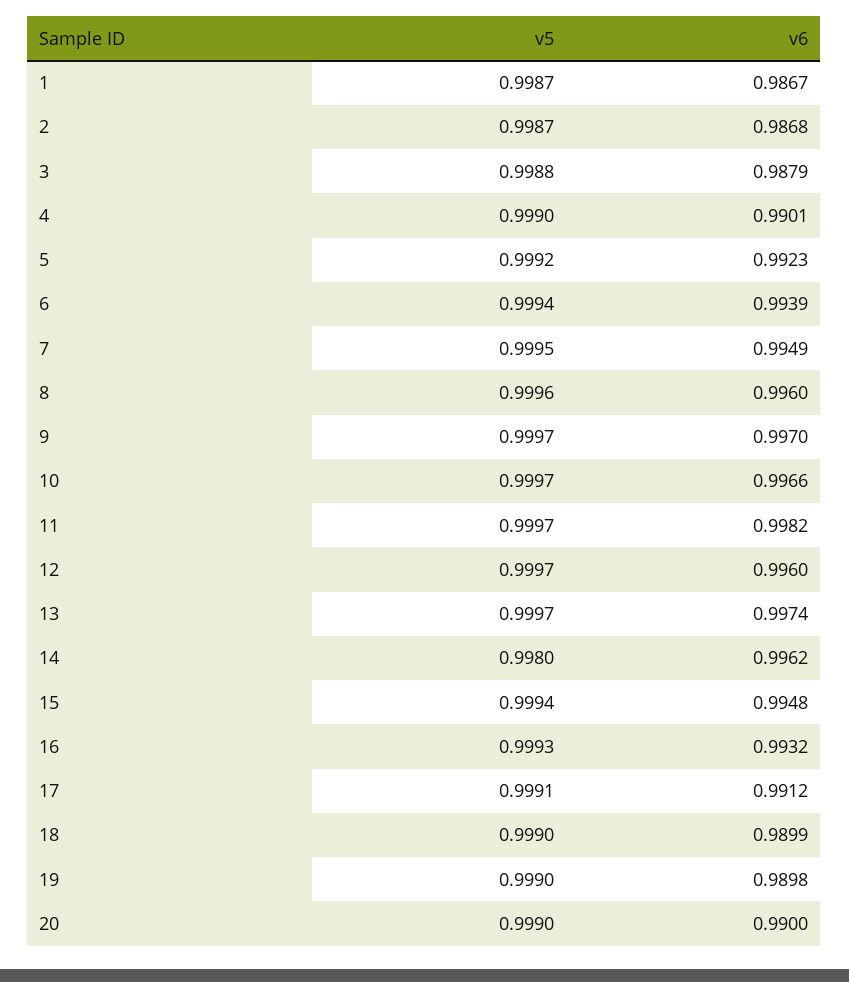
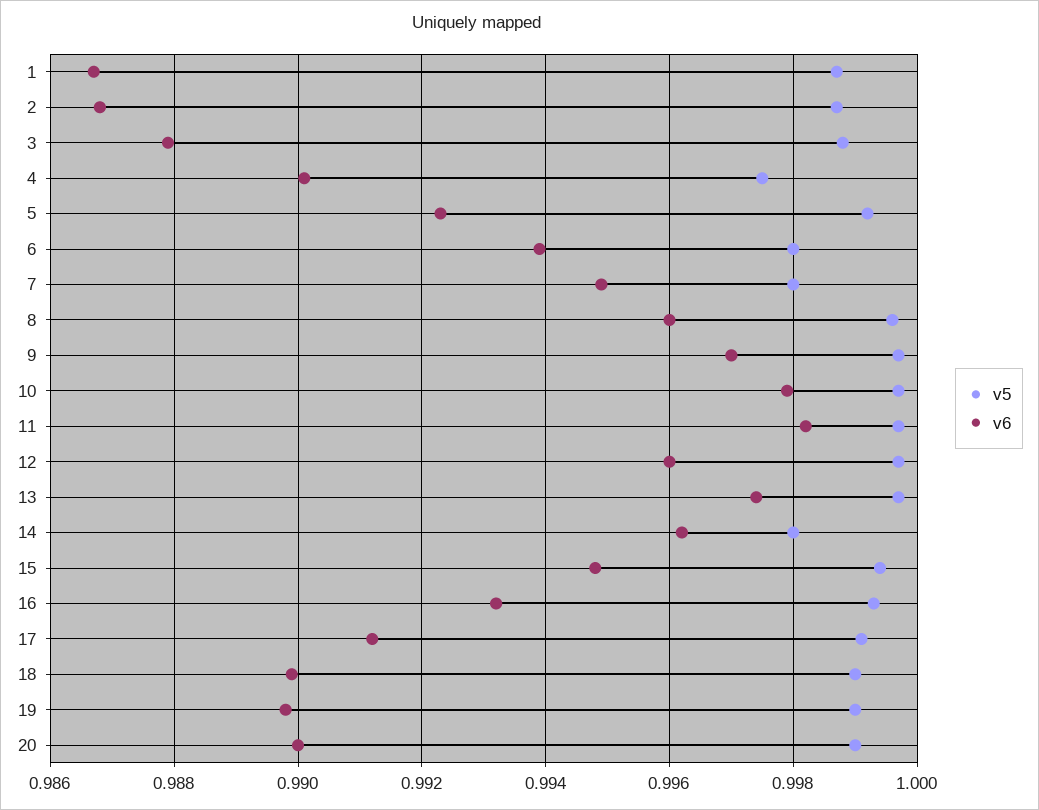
v5, 4: 0.999 -> 0.9975
v5, 6: 0.9994 -> 0.998
v5, 7: 0.9995 -> 0.998
v6, 10: 0.9966 -> 0.998

